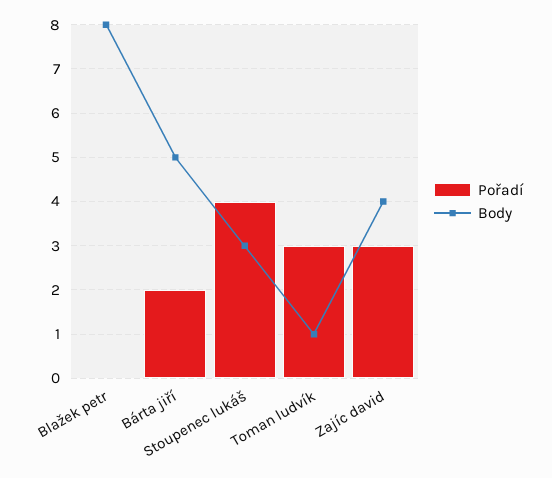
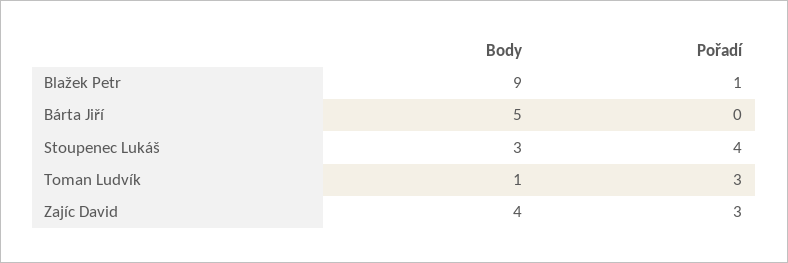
Pořadí, Blažek petr: 0 -> 1
Body, Blažek petr: 8 -> 9
Pořadí, Bárta jiří: 2 -> 0

